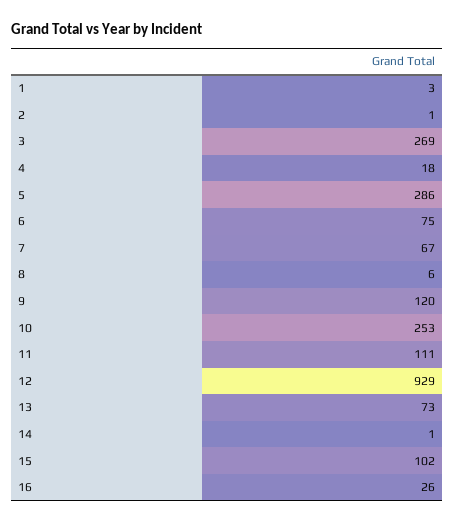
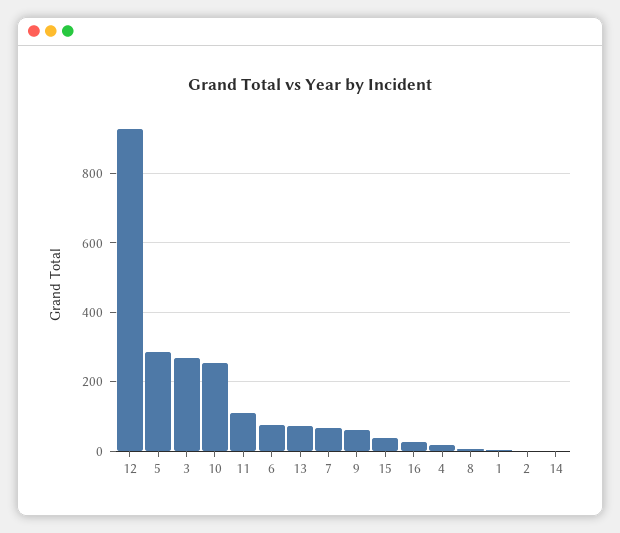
9: 120 -> 60
15: 102 -> 40

